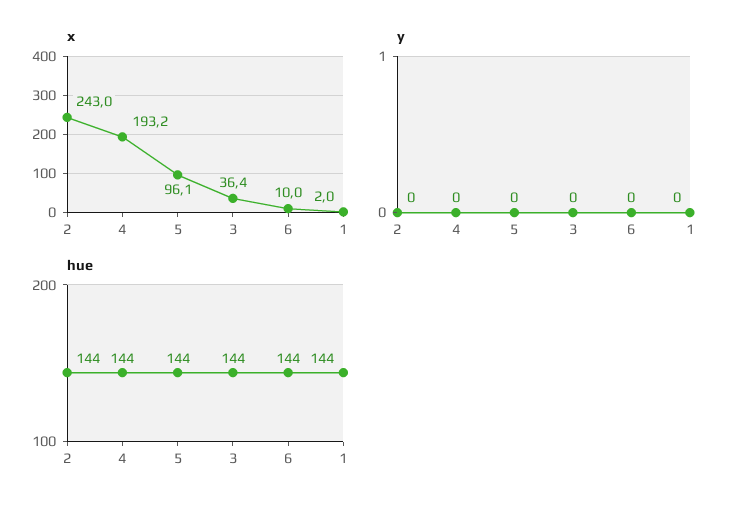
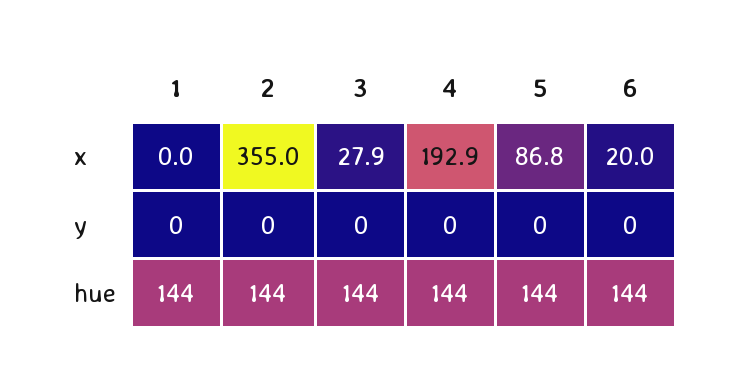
x, 2: 243 -> 355
x, 4: 193.2 -> 192.9
x, 5: 96.1 -> 86.8
x, 3: 36.4 -> 27.9
x, 6: 10 -> 20
x, 1: 2 -> 0

